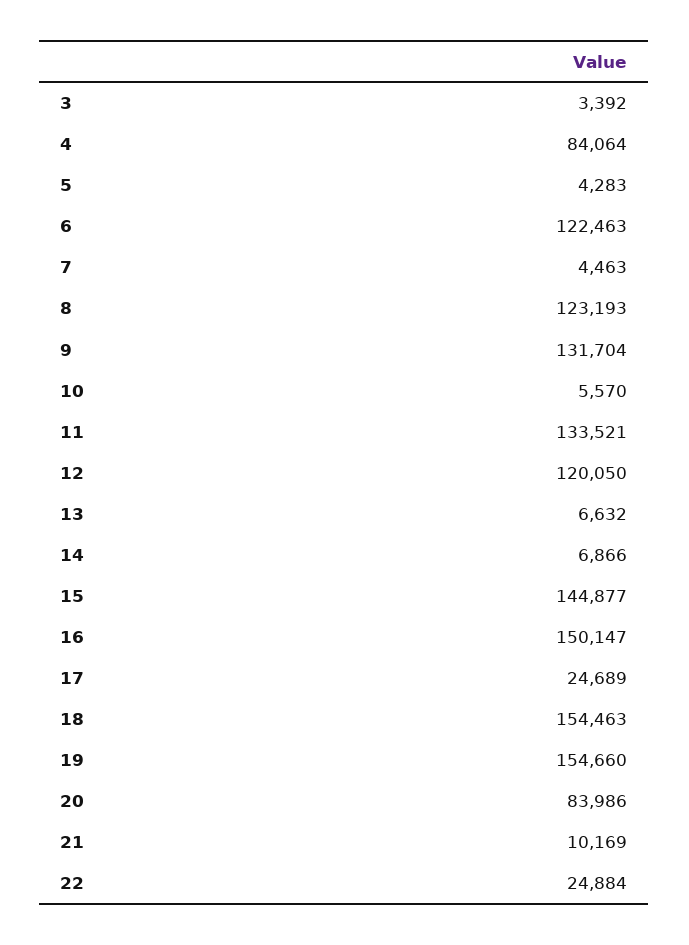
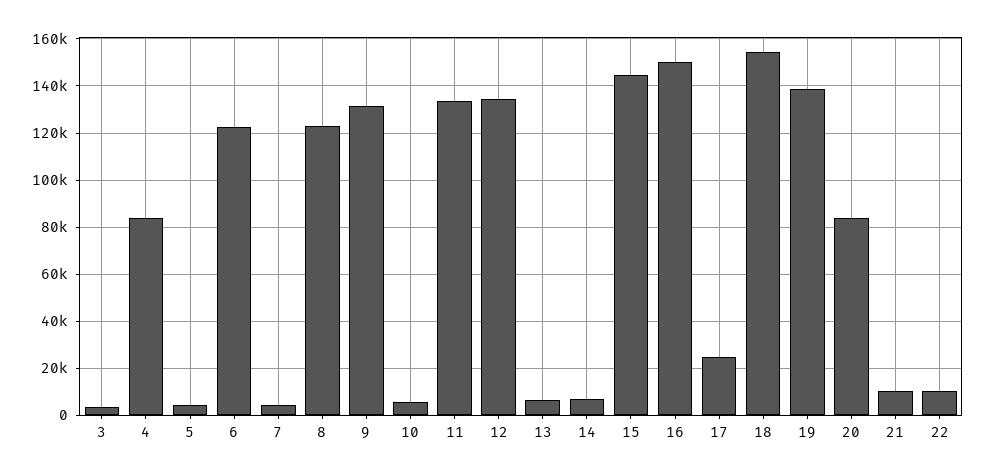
12: 120050 -> 135000
19: 154660 -> 140000
22: 24884 -> 10000

